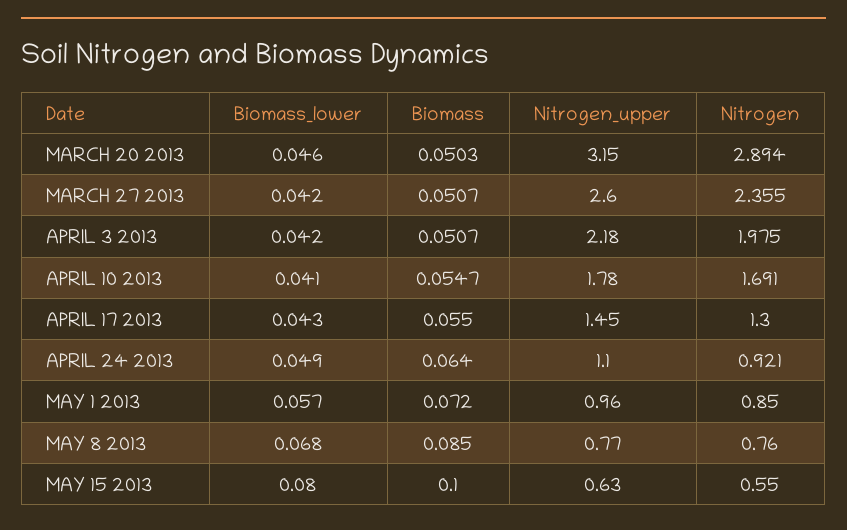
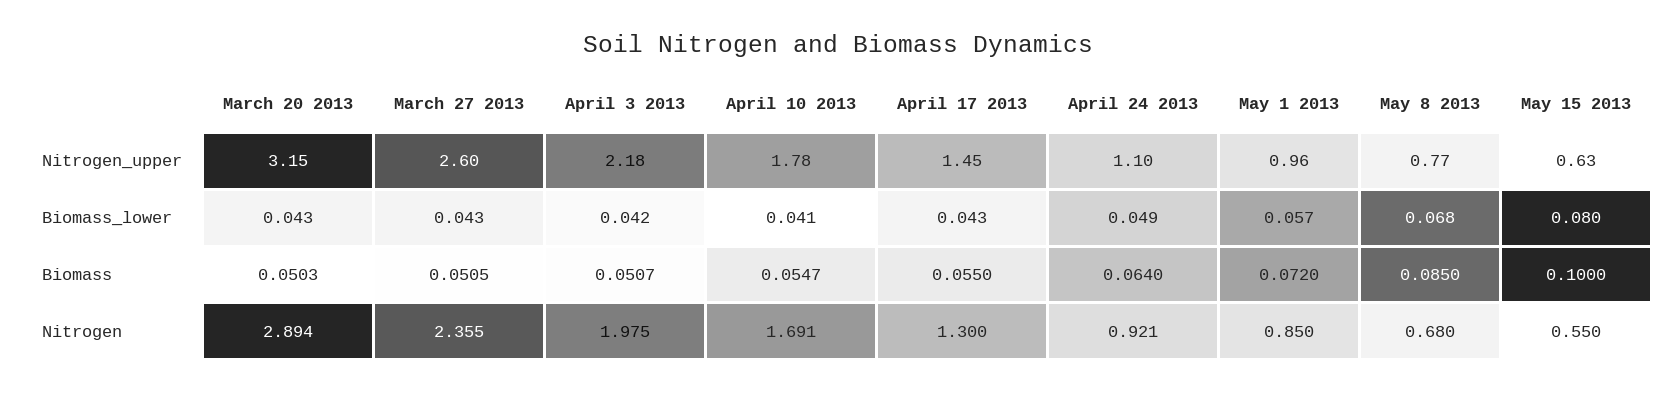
Biomass_lower, MARCH 20 2013: 0.046 -> 0.043
Biomass_lower, MARCH 27 2013: 0.042 -> 0.043
Biomass, MARCH 27 2013: 0.0507 -> 0.0505
Nitrogen, MAY 8 2013: 0.76 -> 0.68

